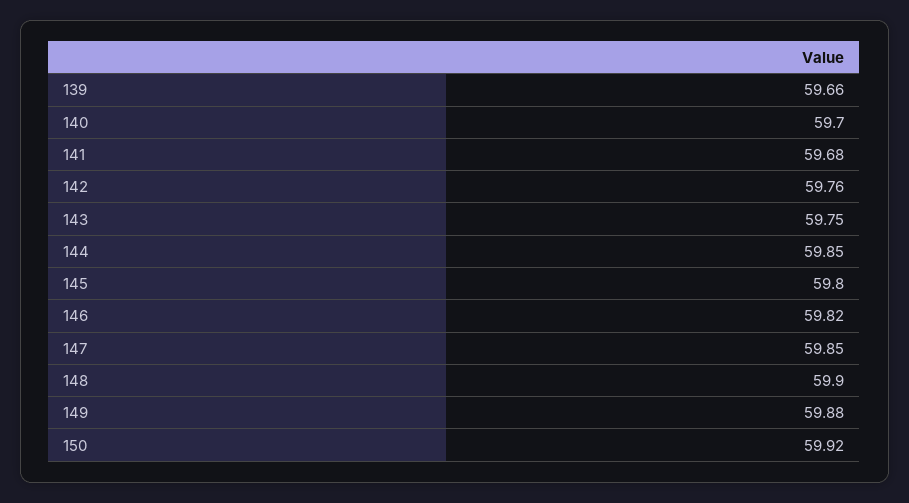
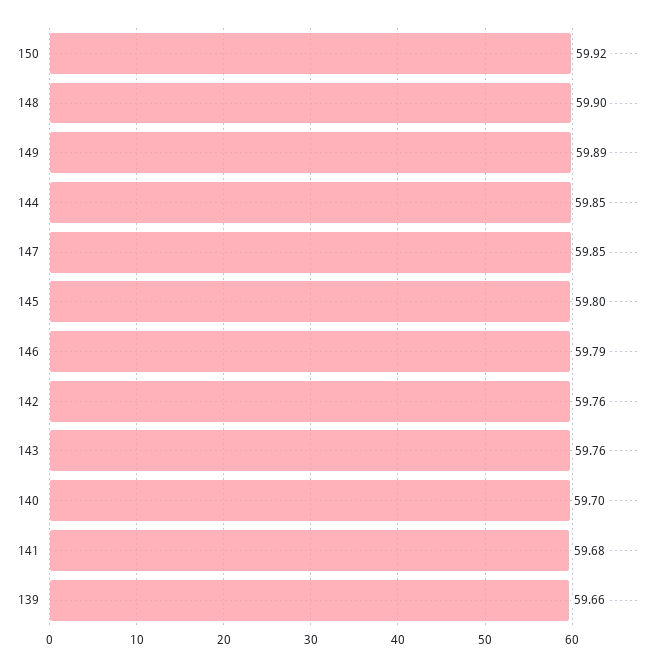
143: 59.75 -> 59.76
146: 59.82 -> 59.79
149: 59.88 -> 59.89

